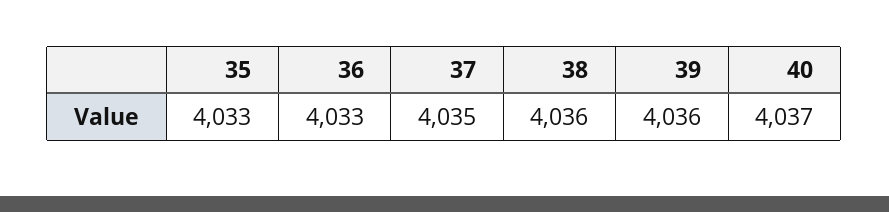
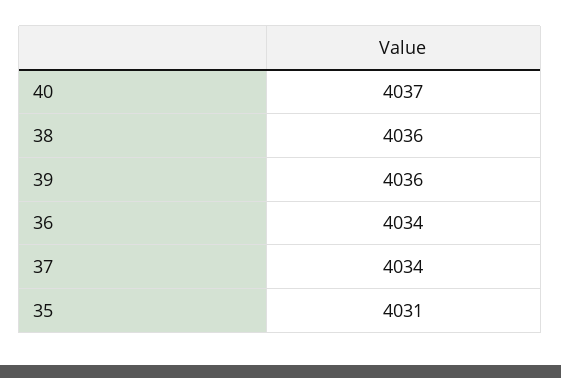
35: 4033 -> 4031
36: 4033 -> 4034
37: 4035 -> 4034

